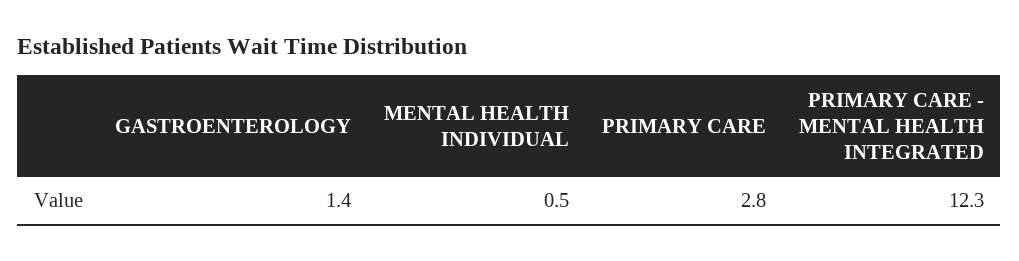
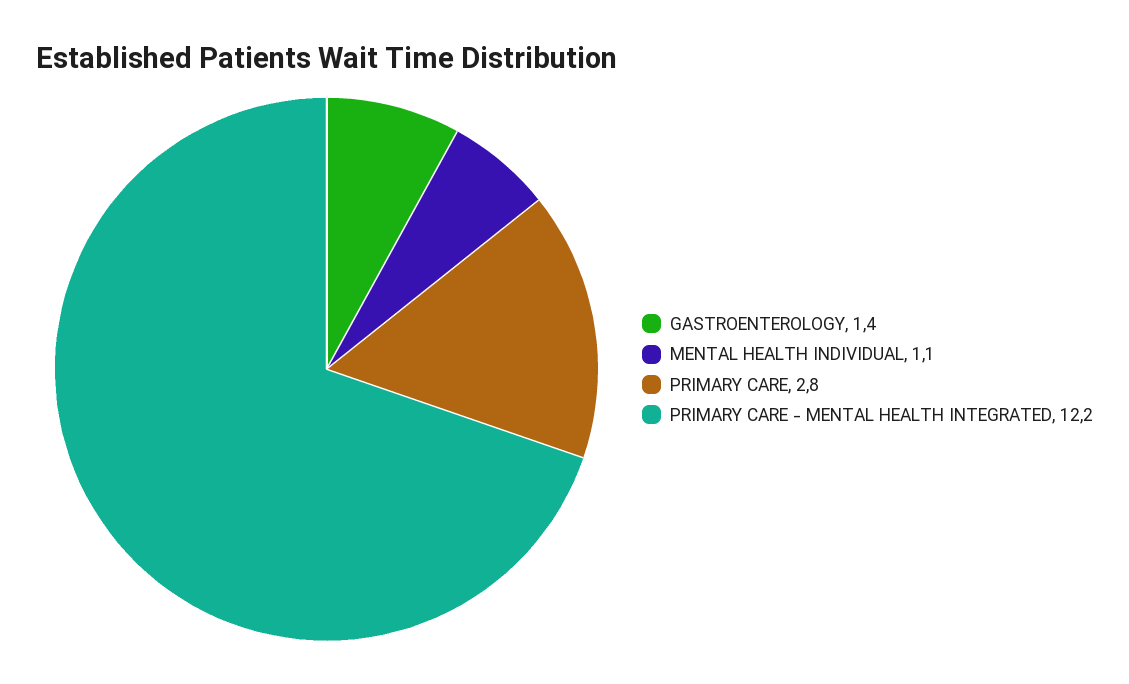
MENTAL HEALTH INDIVIDUAL: 0.5 -> 1.1
PRIMARY CARE - MENTAL HEALTH INTEGRATED: 12.3 -> 12.2

